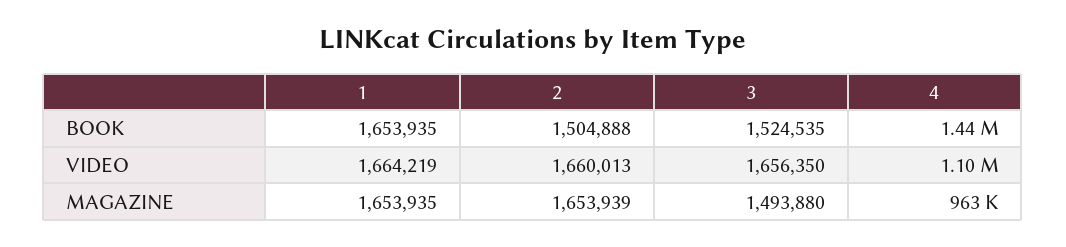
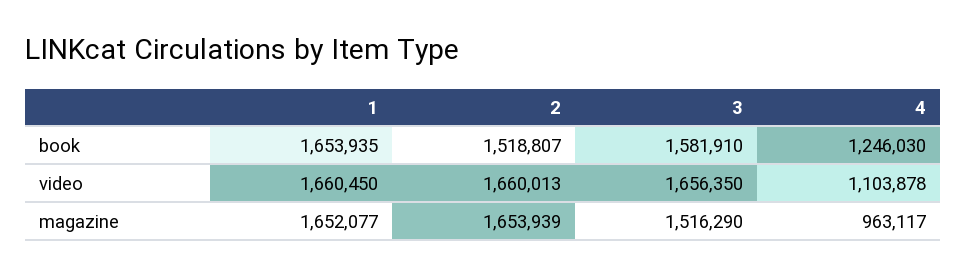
2, BOOK: 1504888 -> 1518807
3, BOOK: 1524535 -> 1581910
4, BOOK: 1440000 -> 1246030
1, VIDEO: 1664219 -> 1660450
1, MAGAZINE: 1653935 -> 1652077
3, MAGAZINE: 1493880 -> 1516290

